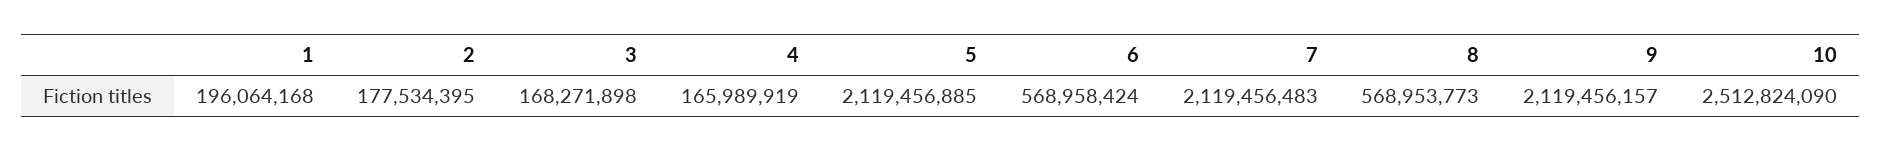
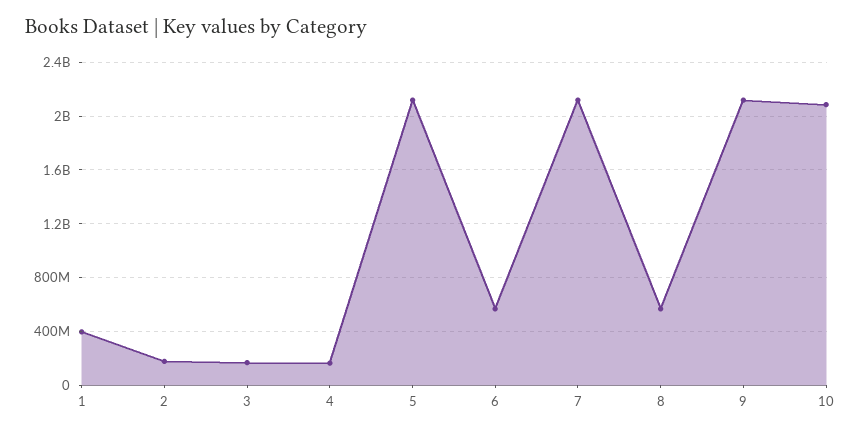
1: 196064168 -> 400000000
10: 2512824090 -> 2100000000

